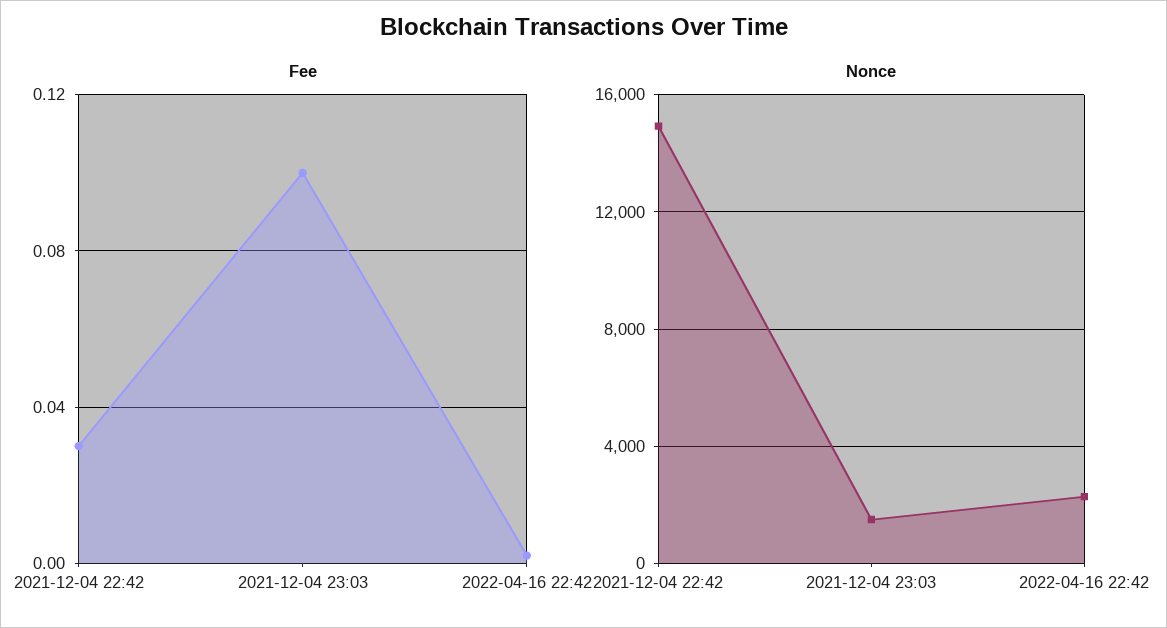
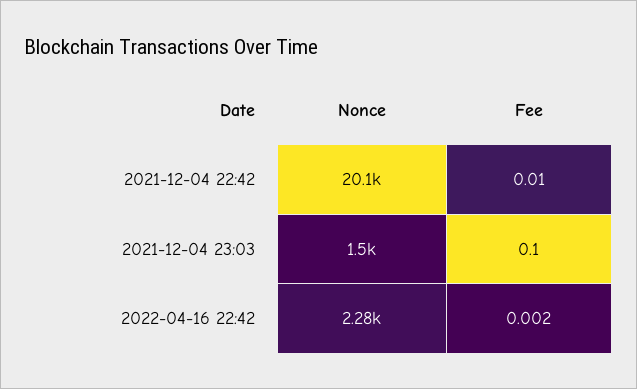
Fee, 2021-12-04 22:42: 0.03 -> 0.01
Nonce, 2021-12-04 22:42: 15000 -> 20100

